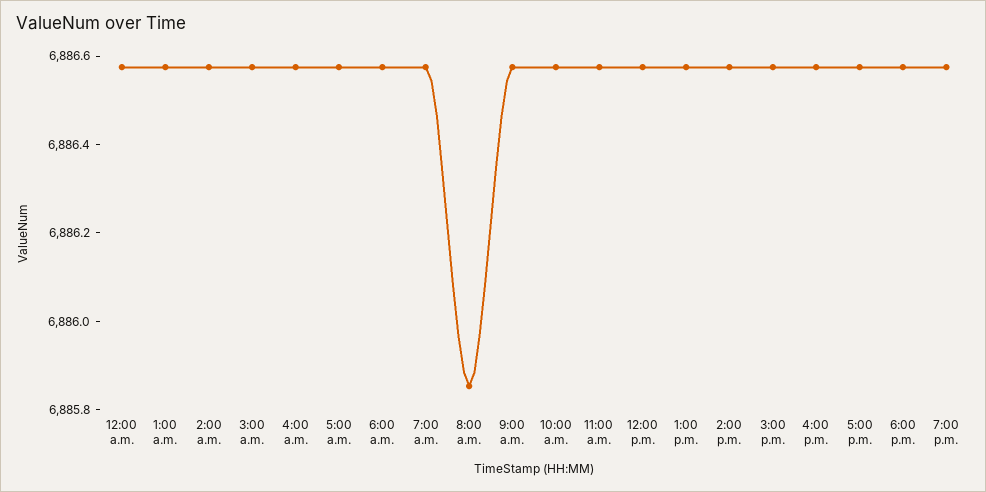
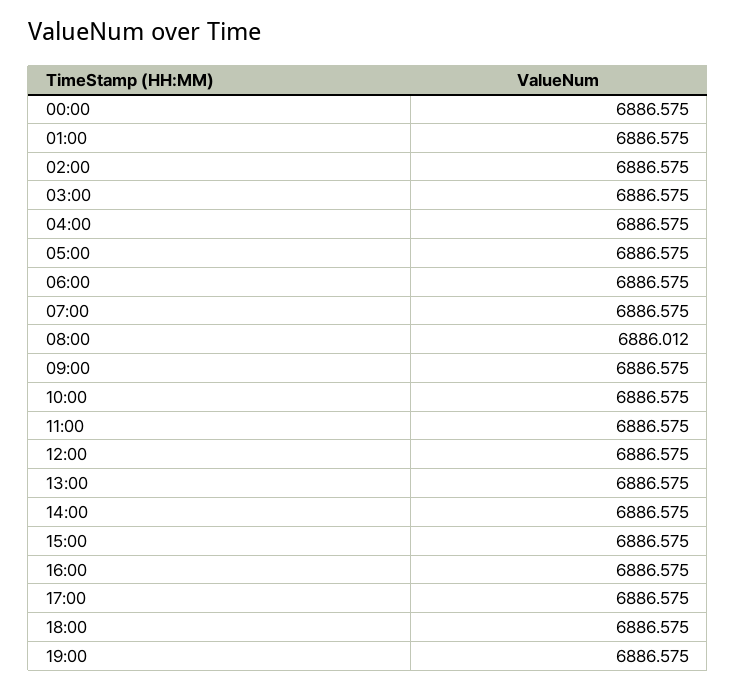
8:00 a.m.: 6885.85 -> 6886.012

